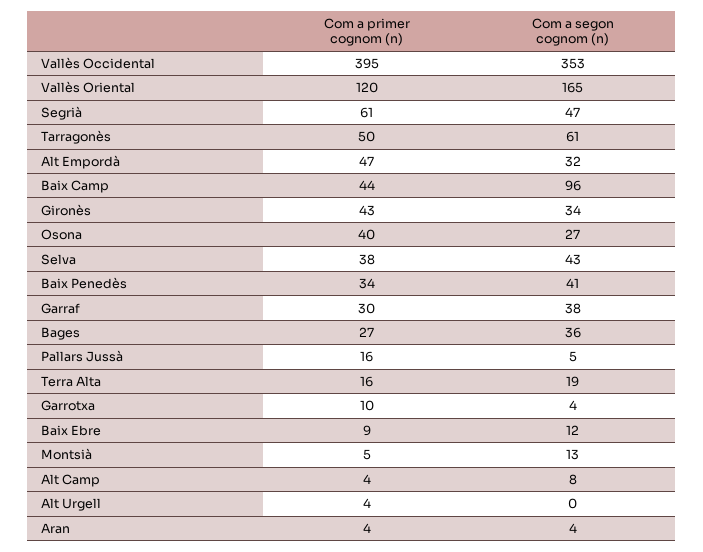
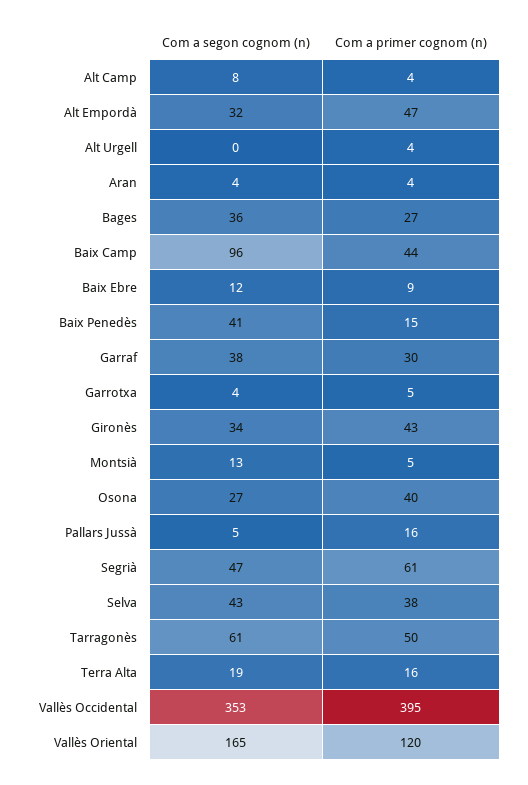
Com a primer cognom (n), Baix Penedès: 34 -> 15
Com a primer cognom (n), Garrotxa: 10 -> 5

